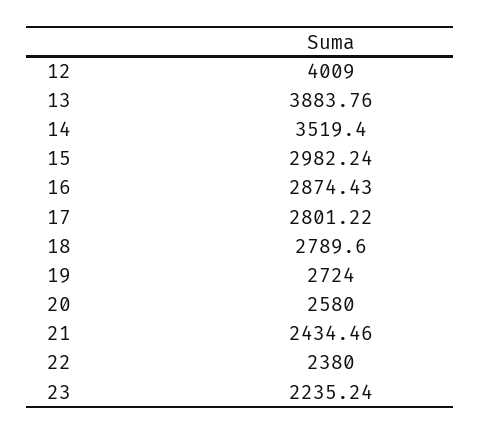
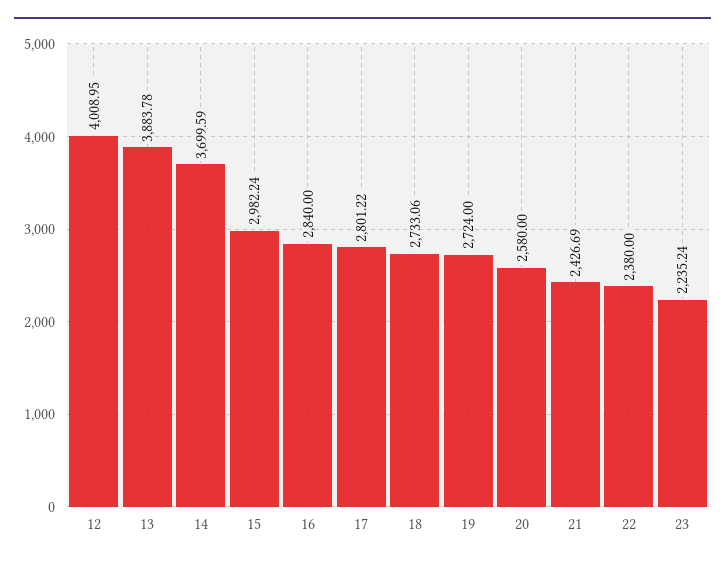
12: 4009 -> 4008.95
13: 3883.76 -> 3883.78
14: 3519.4 -> 3699.59
16: 2874.43 -> 2840
18: 2789.6 -> 2733.06
21: 2434.46 -> 2426.69

